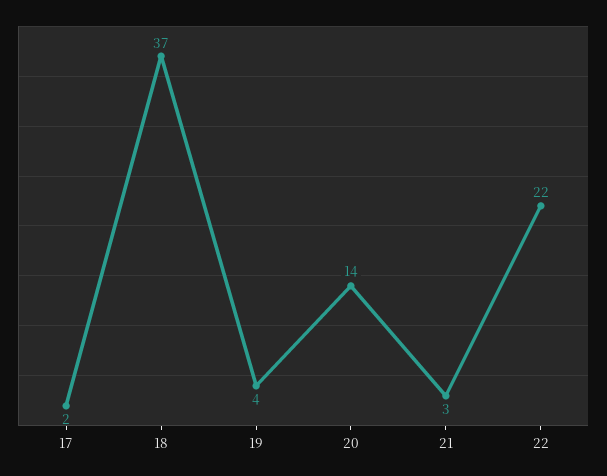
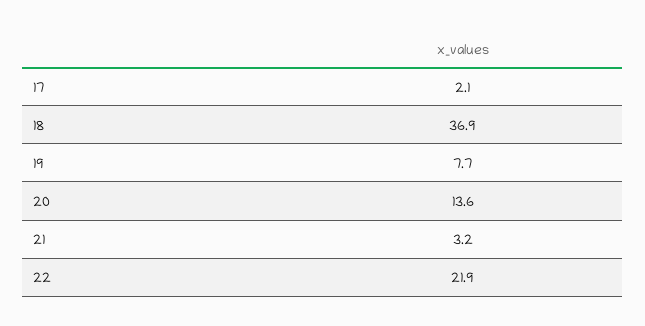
19: 4 -> 7.7

